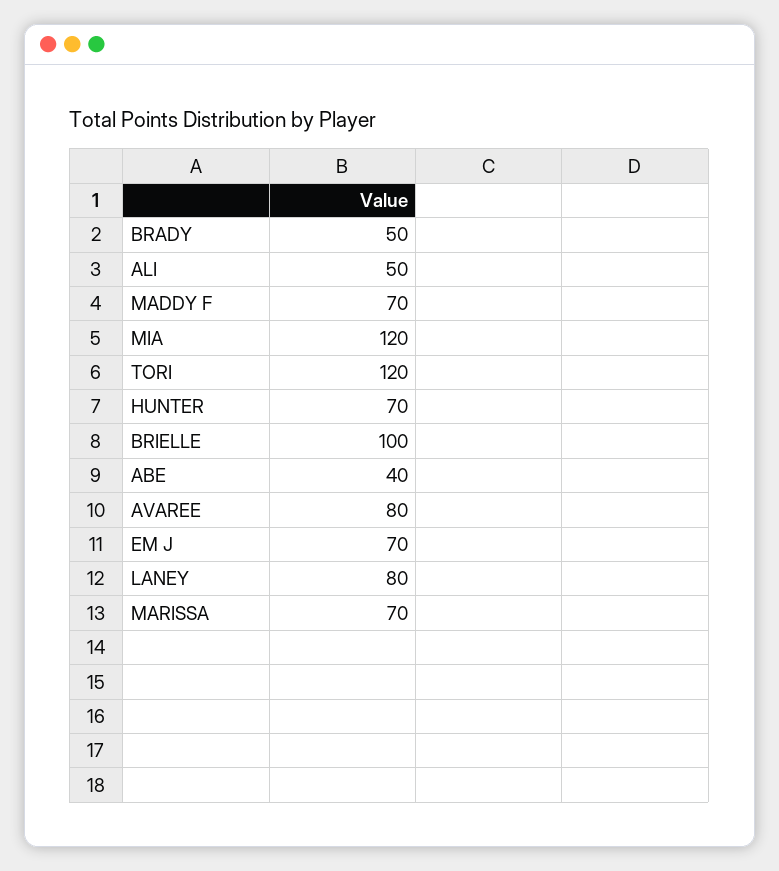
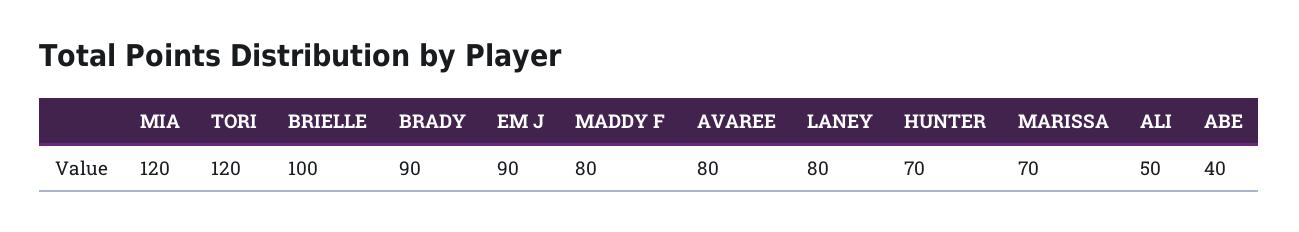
BRADY: 50 -> 90
MADDY F: 70 -> 80
EM J: 70 -> 90

